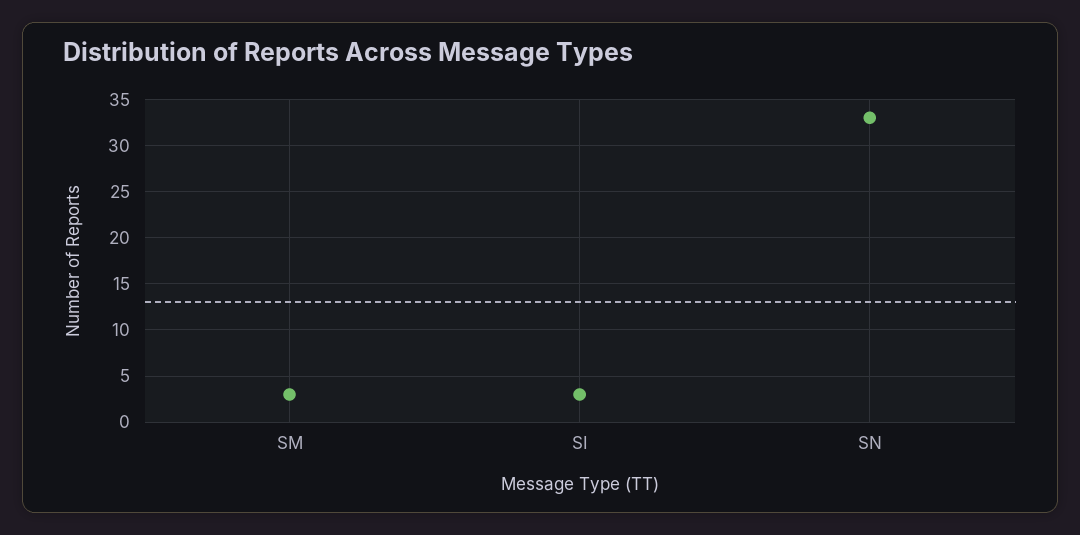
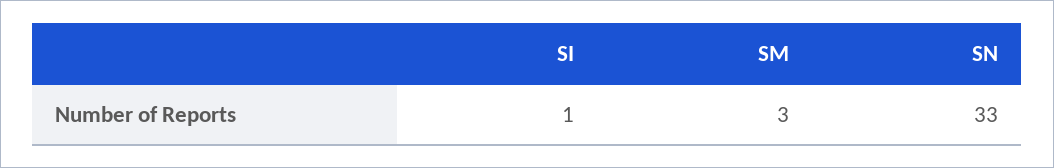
SI: 3 -> 1

